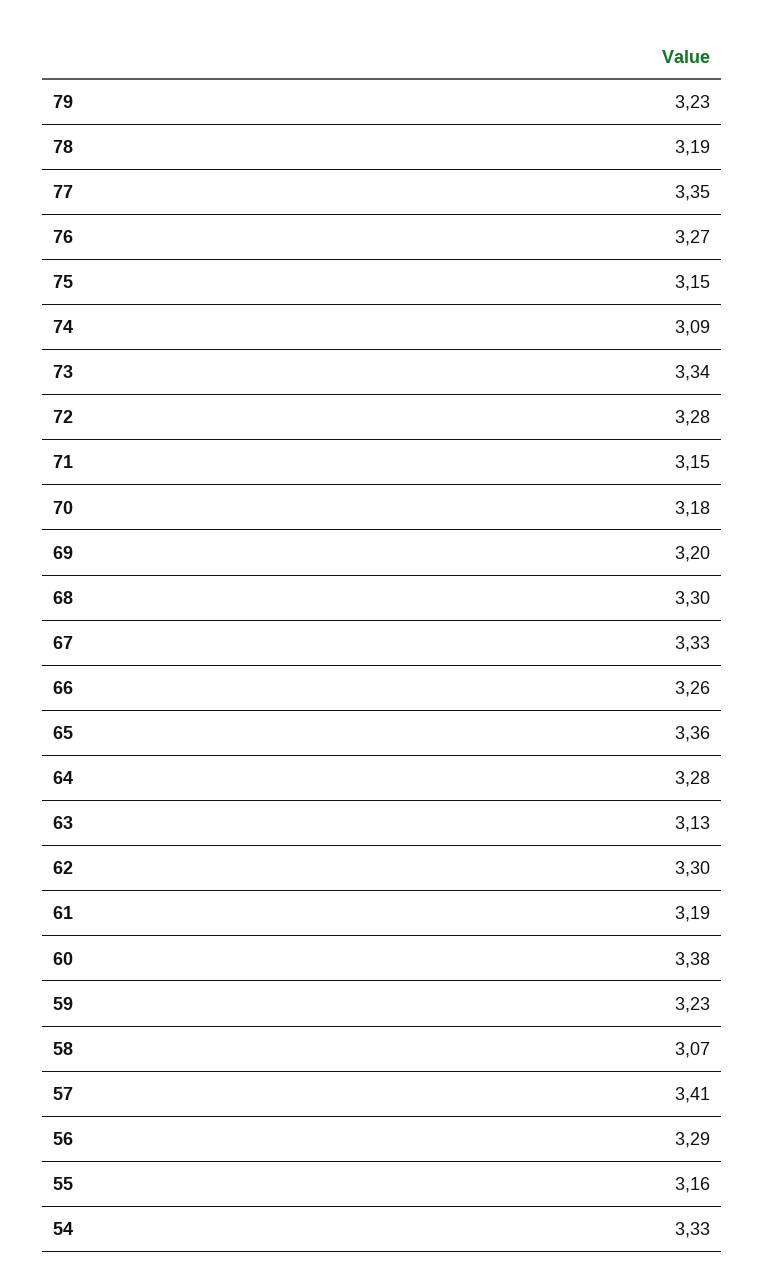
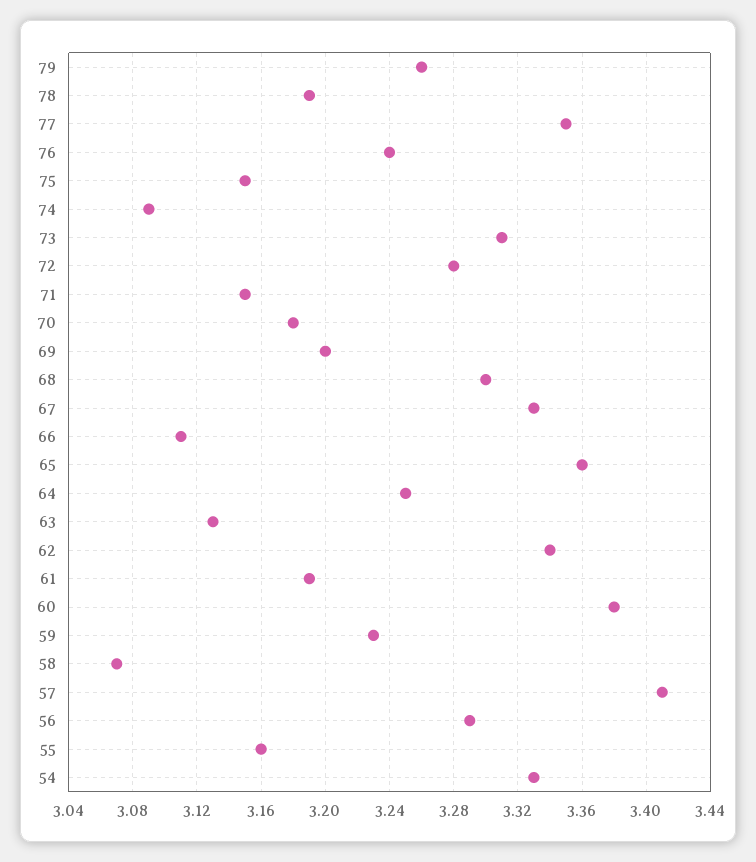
79: 3.23 -> 3.26
76: 3.27 -> 3.24
73: 3.34 -> 3.31
66: 3.26 -> 3.11
64: 3.28 -> 3.25
62: 3.3 -> 3.34

